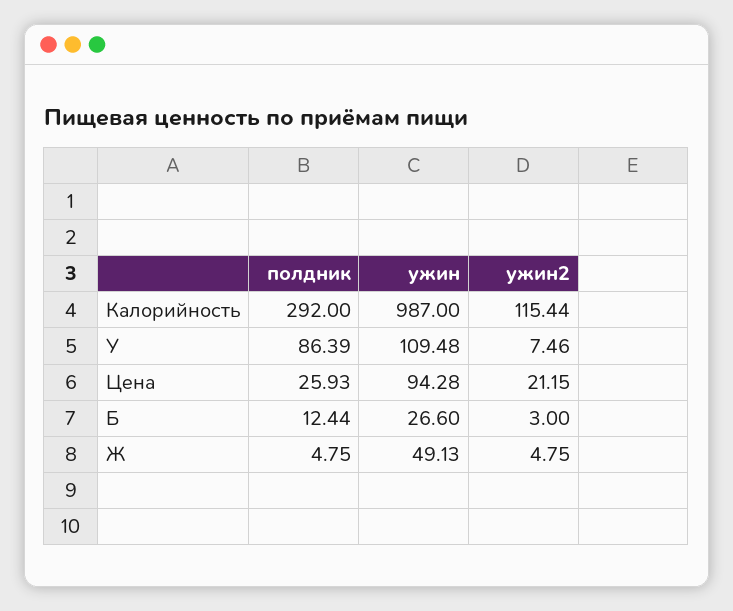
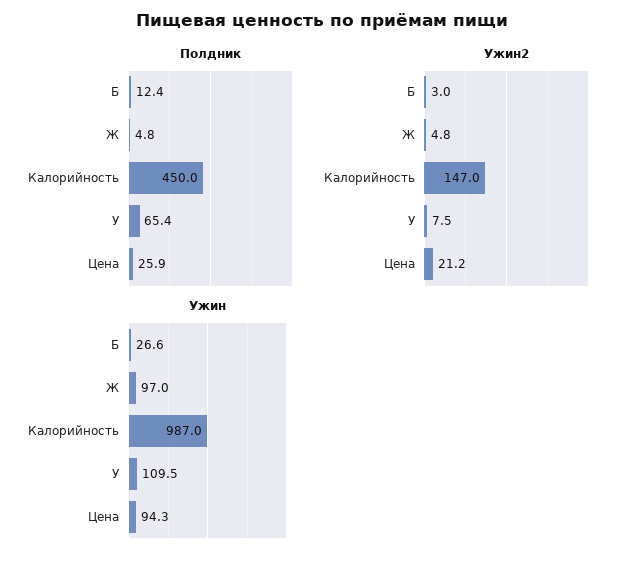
полдник, Калорийность: 292 -> 450
ужин2, Калорийность: 115.44 -> 147
полдник, У: 86.39 -> 65.4
ужин, Ж: 49.13 -> 97

